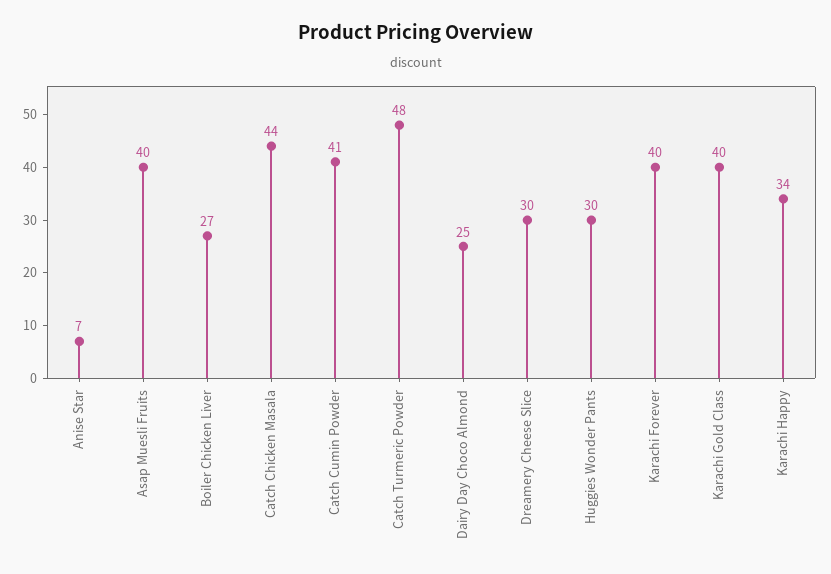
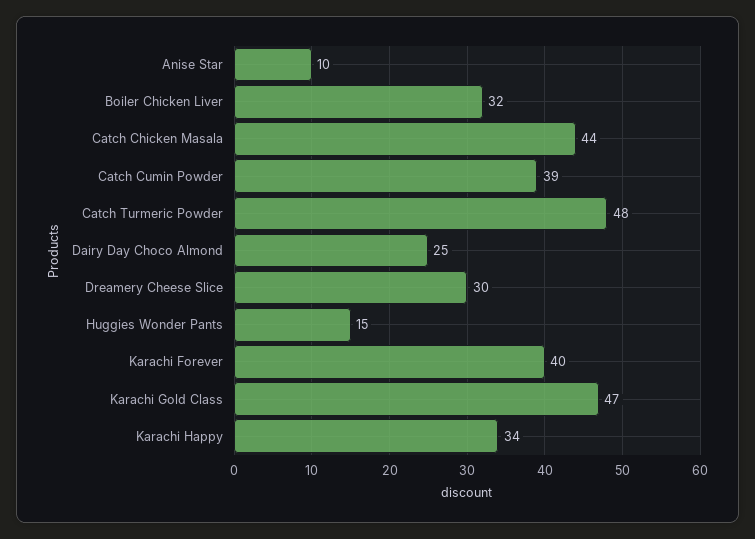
Anise Star: 7 -> 10
Asap Muesli Fruits: 40 -> none
Boiler Chicken Liver: 27 -> 32
Catch Cumin Powder: 41 -> 39
Huggies Wonder Pants: 30 -> 15
Karachi Gold Class: 40 -> 47

